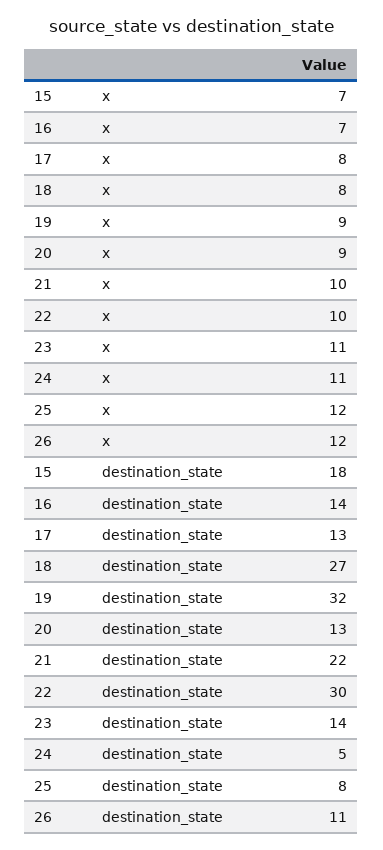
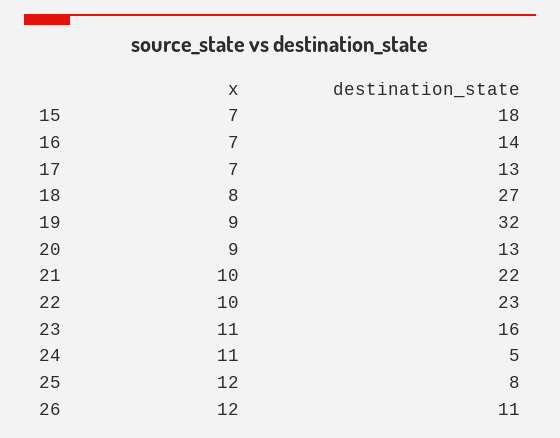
17, x: 8 -> 7
22, destination_state: 30 -> 23
23, destination_state: 14 -> 16

